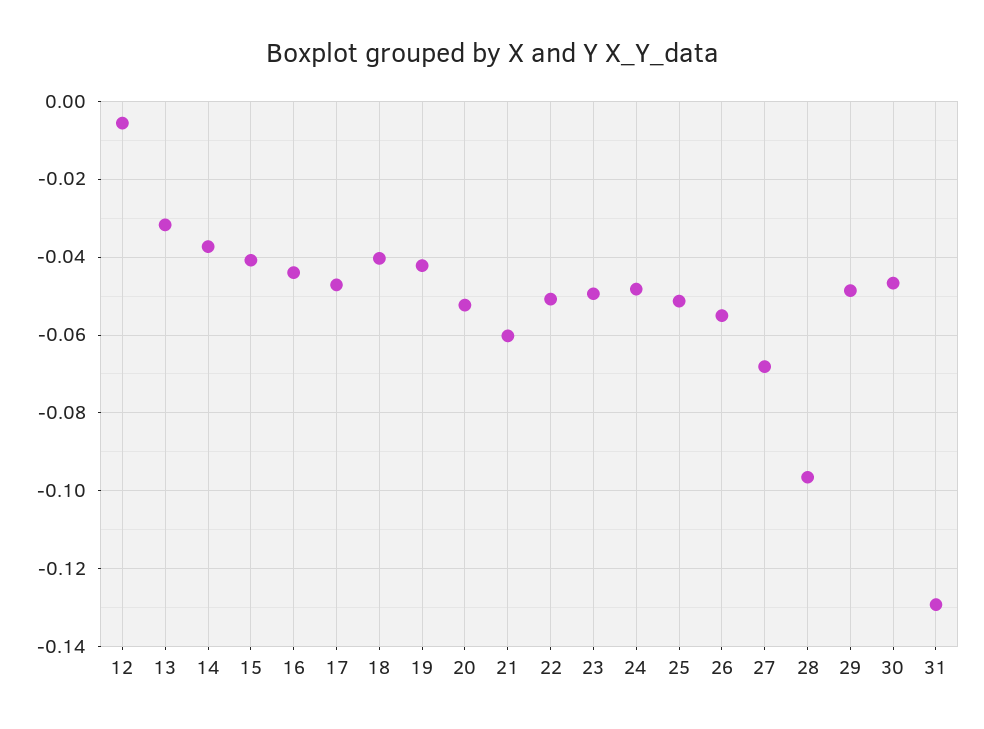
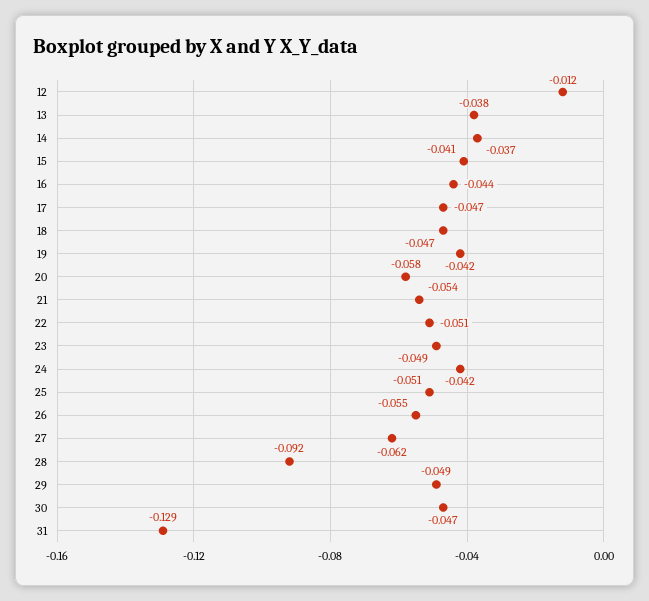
12: -0.006 -> -0.012
13: -0.032 -> -0.038
18: -0.04 -> -0.047
20: -0.052 -> -0.058
21: -0.06 -> -0.054
24: -0.048 -> -0.042
27: -0.068 -> -0.062
28: -0.096 -> -0.092

